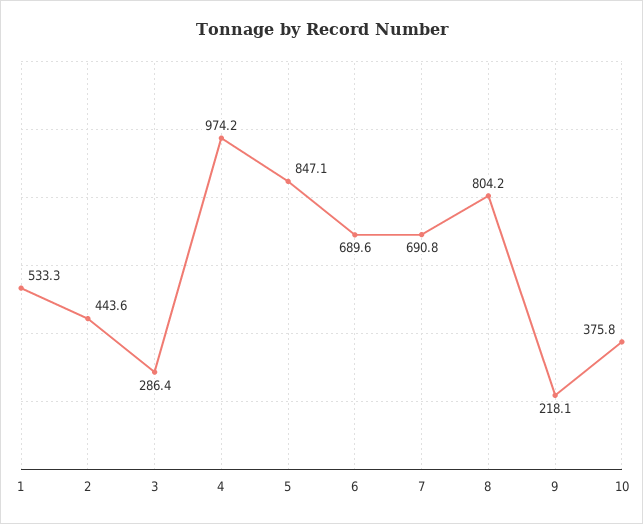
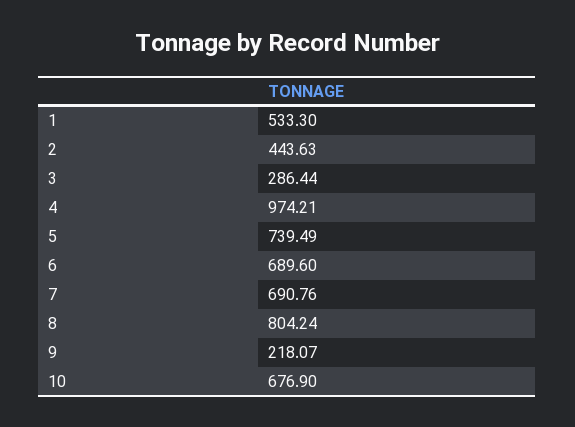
5: 847.1 -> 739.49
10: 375.8 -> 676.9

